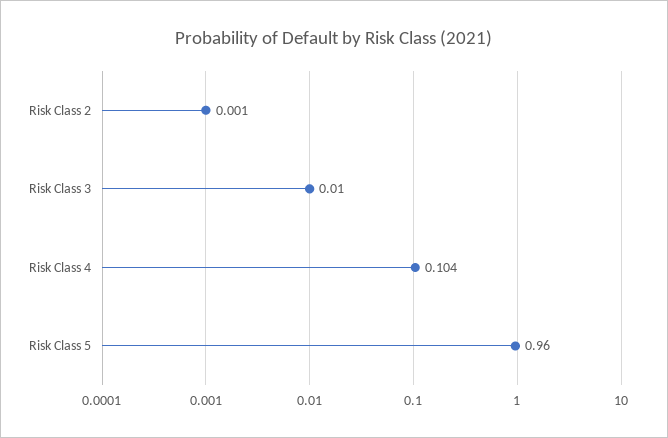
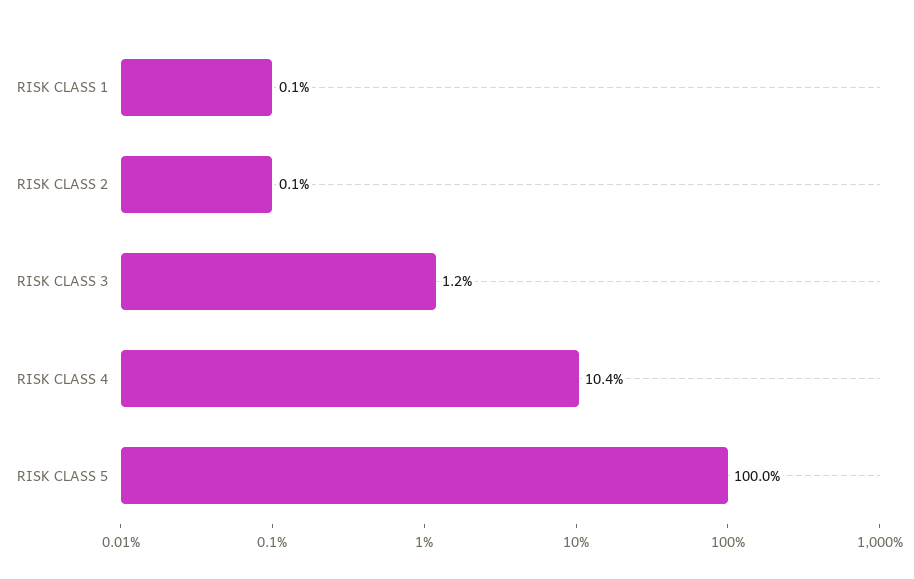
Risk Class 3: 0.01 -> 0.012
Risk Class 5: 0.96 -> 1
RISK CLASS 1: none -> 0.001

